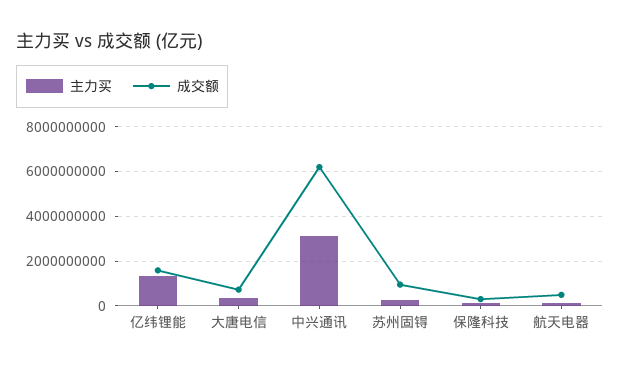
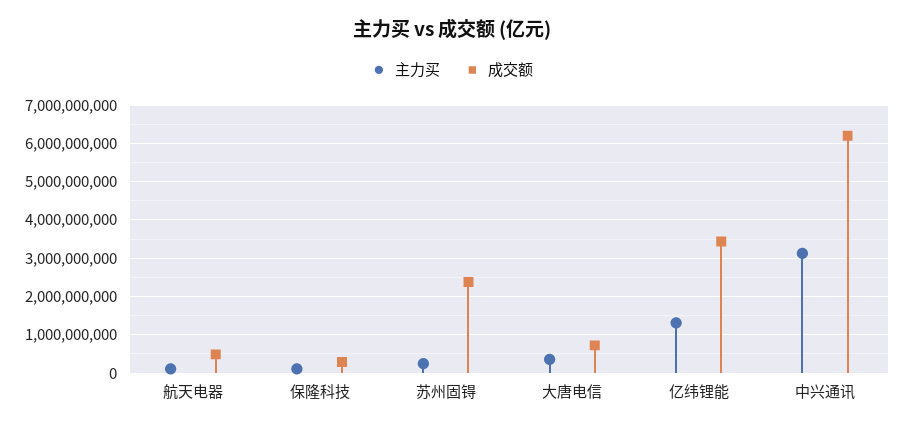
成交额, 亿纬锂能: 1500000000 -> 3400000000
成交额, 苏州固锝: 1000000000 -> 2400000000

